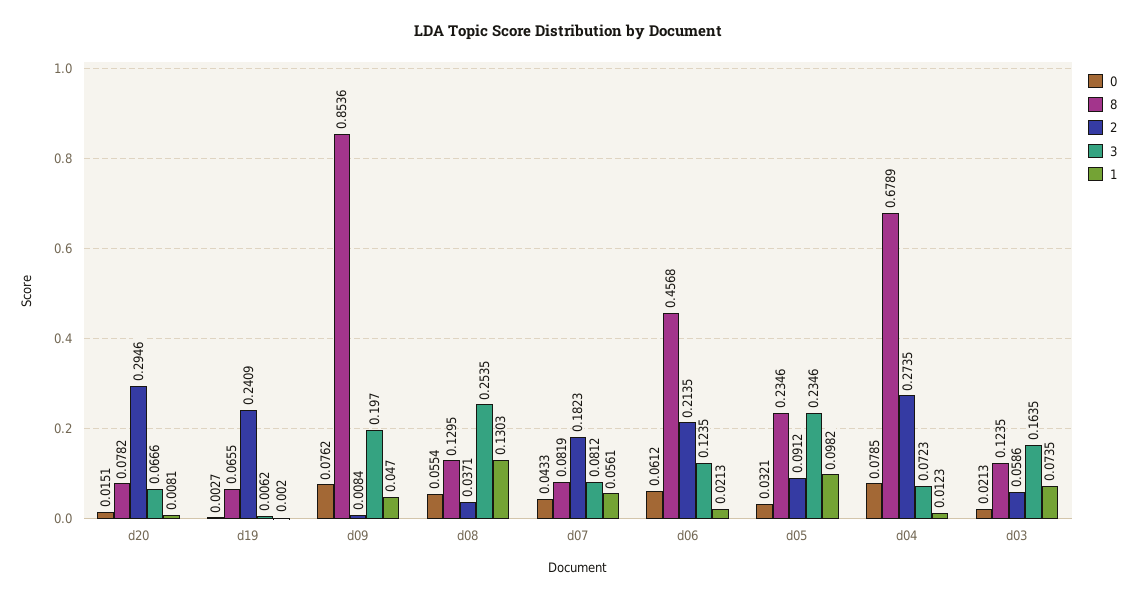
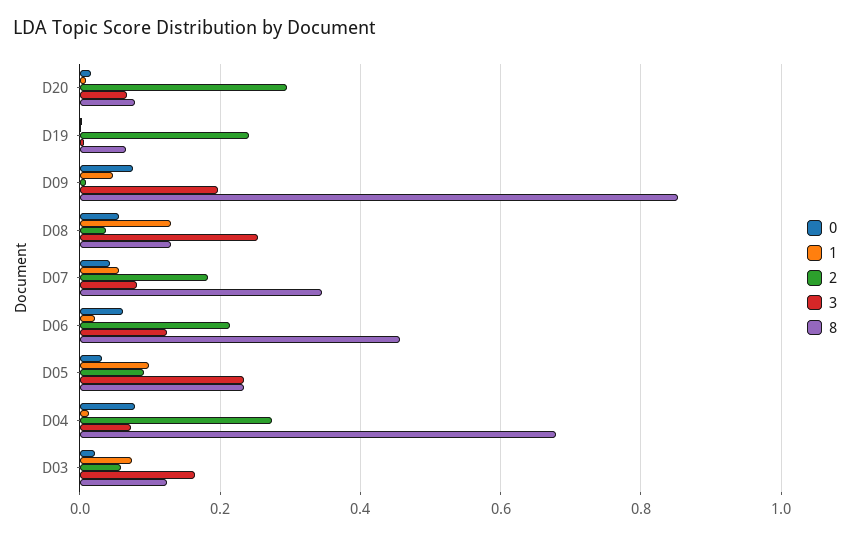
8, d07: 0.0819 -> 0.34

